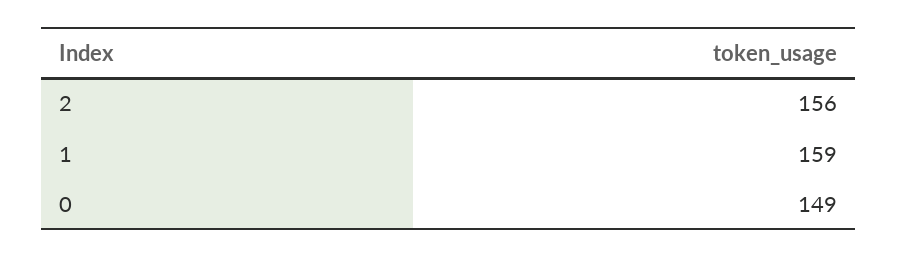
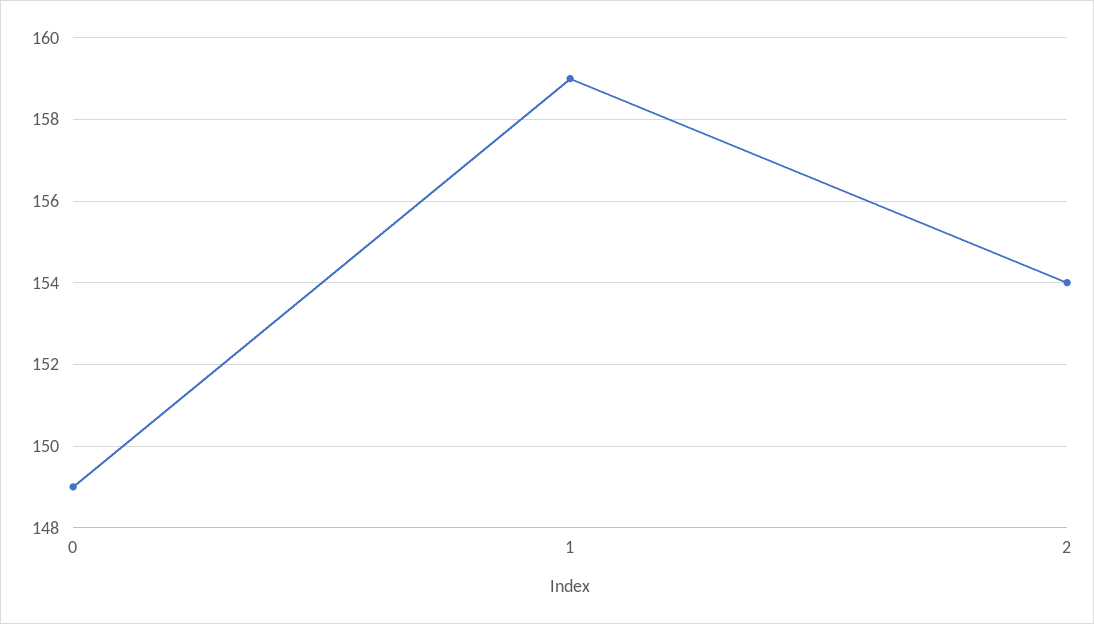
2: 156 -> 154

